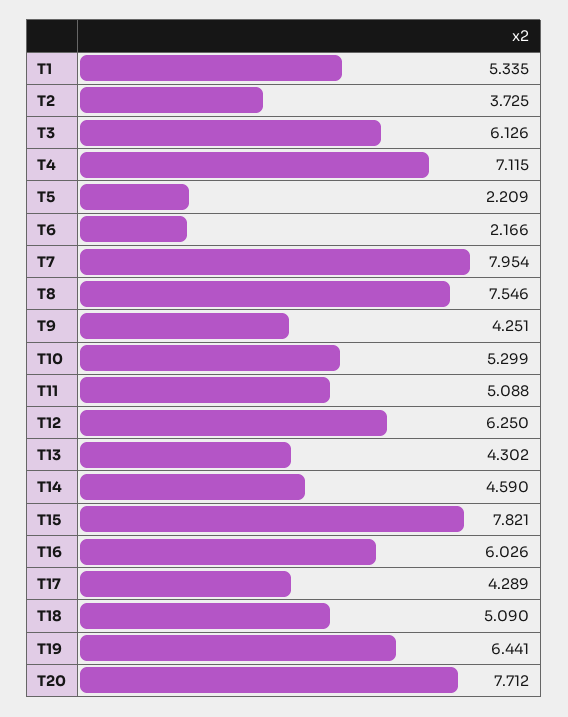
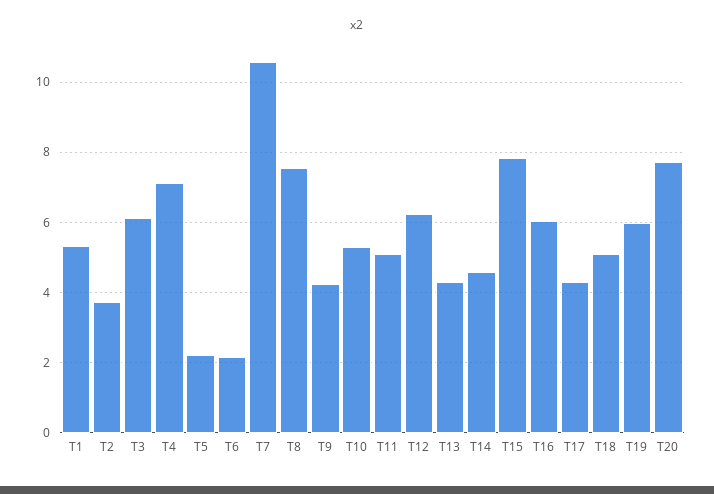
T7: 7.954 -> 10.6
T19: 6.441 -> 6

